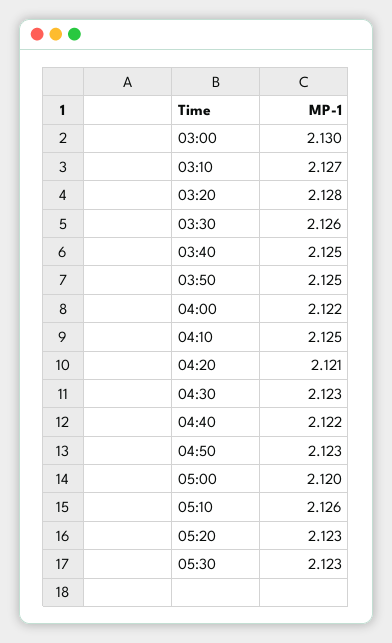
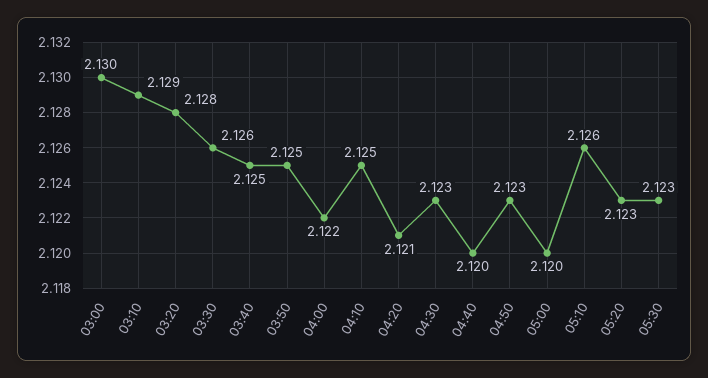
03:10: 2.127 -> 2.129
04:40: 2.122 -> 2.12

